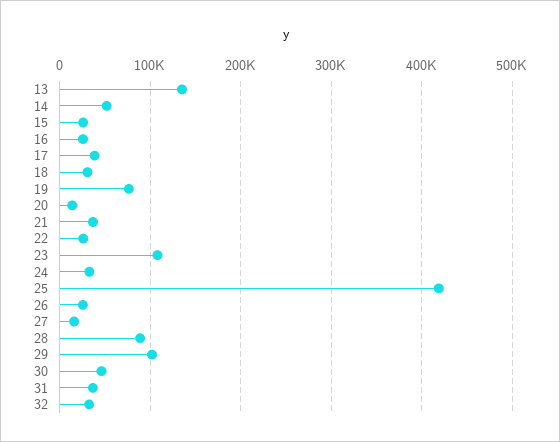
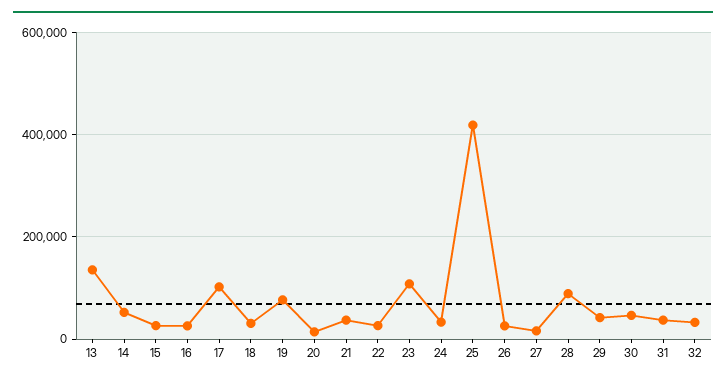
17: 40000 -> 100000
29: 100000 -> 40000

